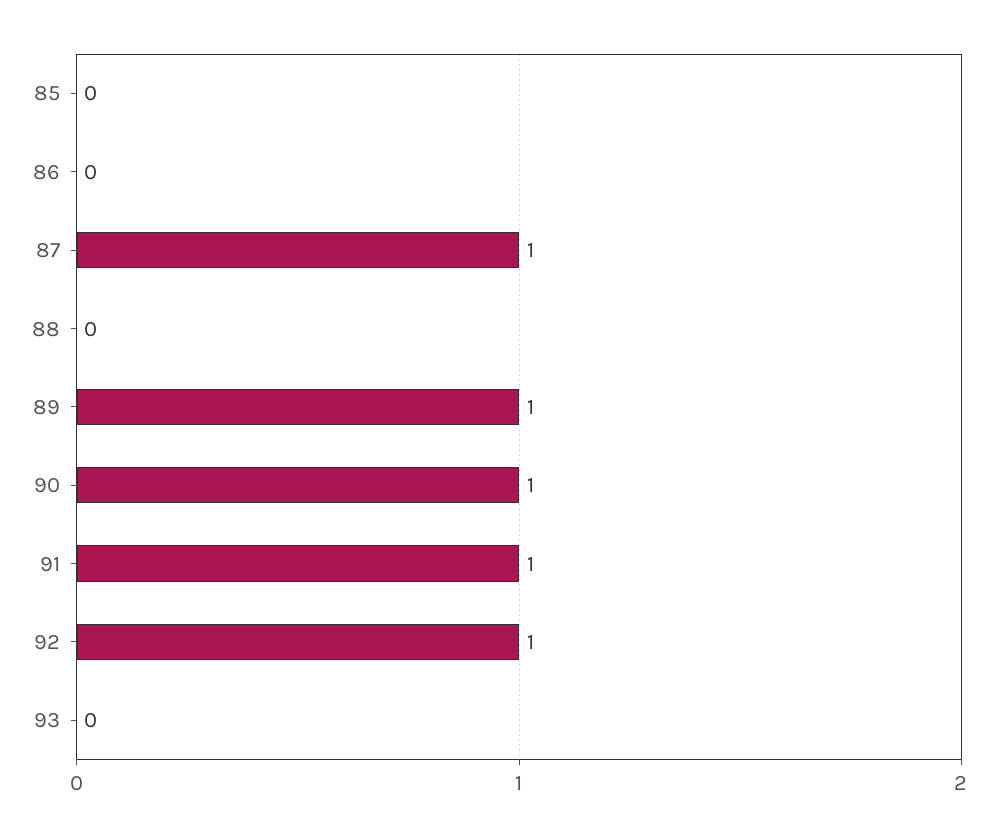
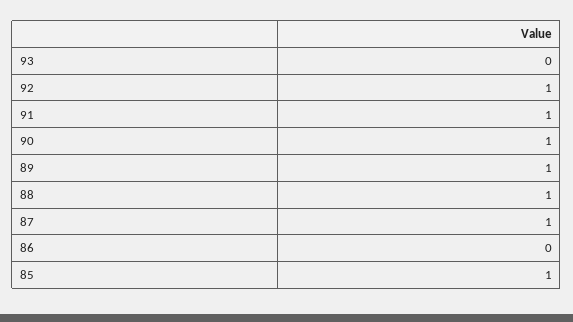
85: 0 -> 1
88: 0 -> 1

